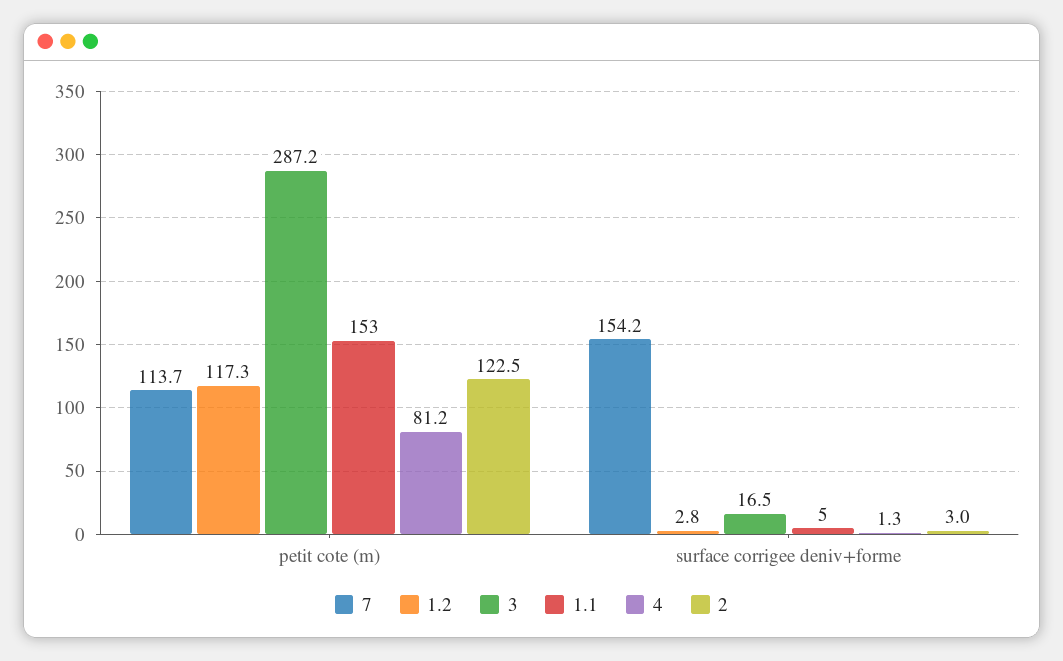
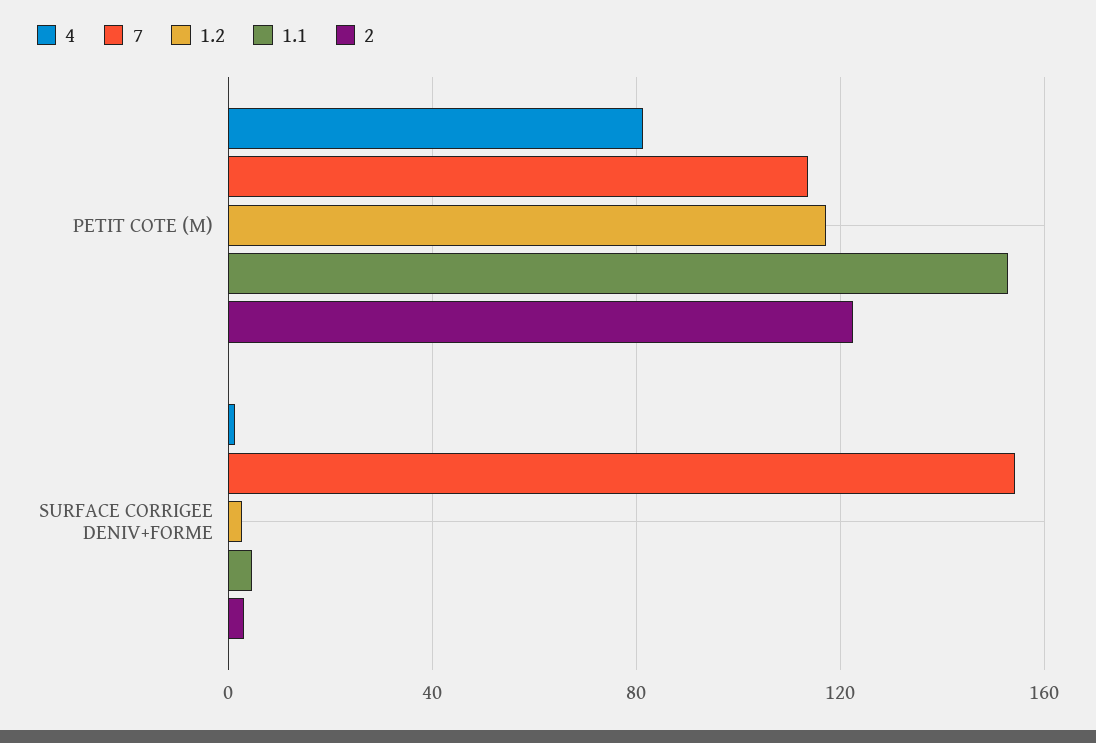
3, petit cote (m): 287.2 -> none
3, surface corrigee deniv+forme: 16.5 -> none

